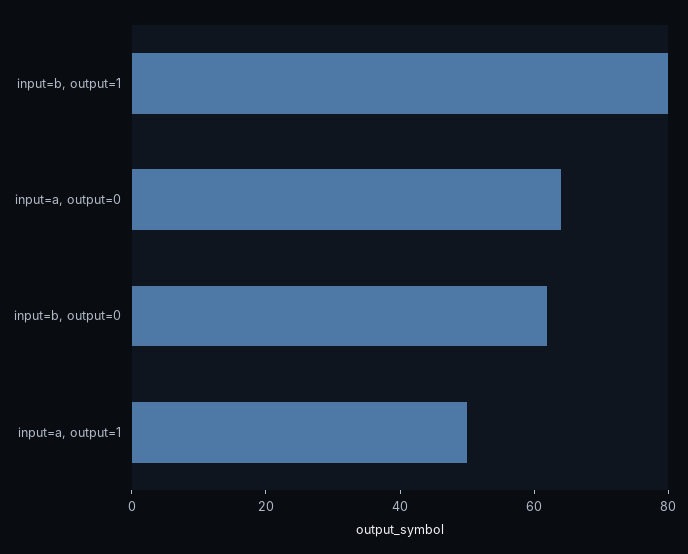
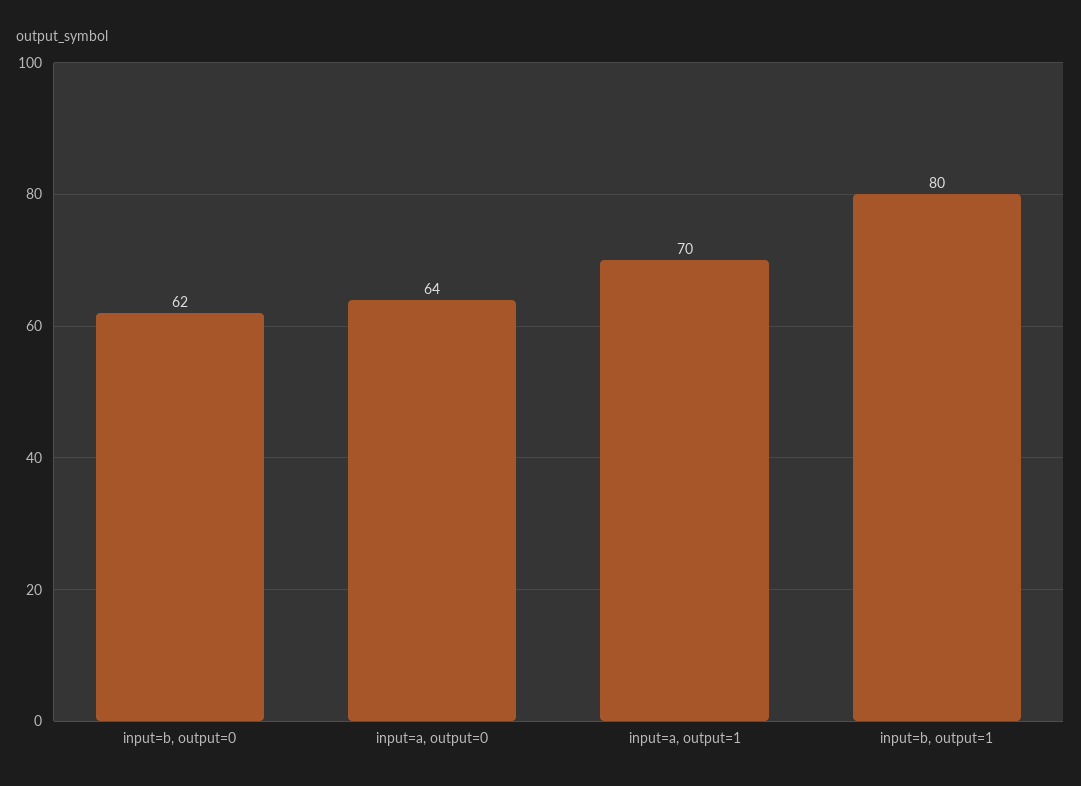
input=a, output=1: 50 -> 70

